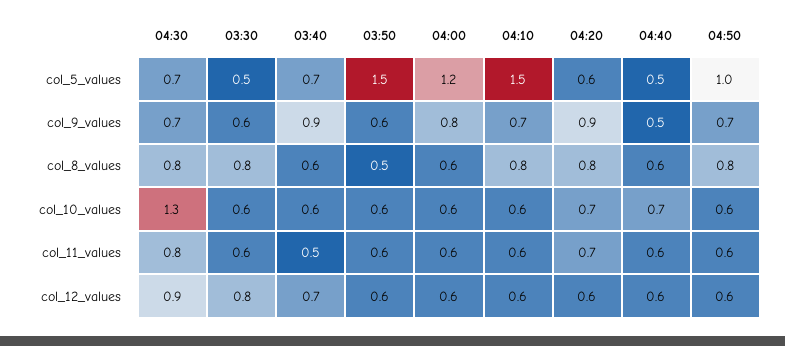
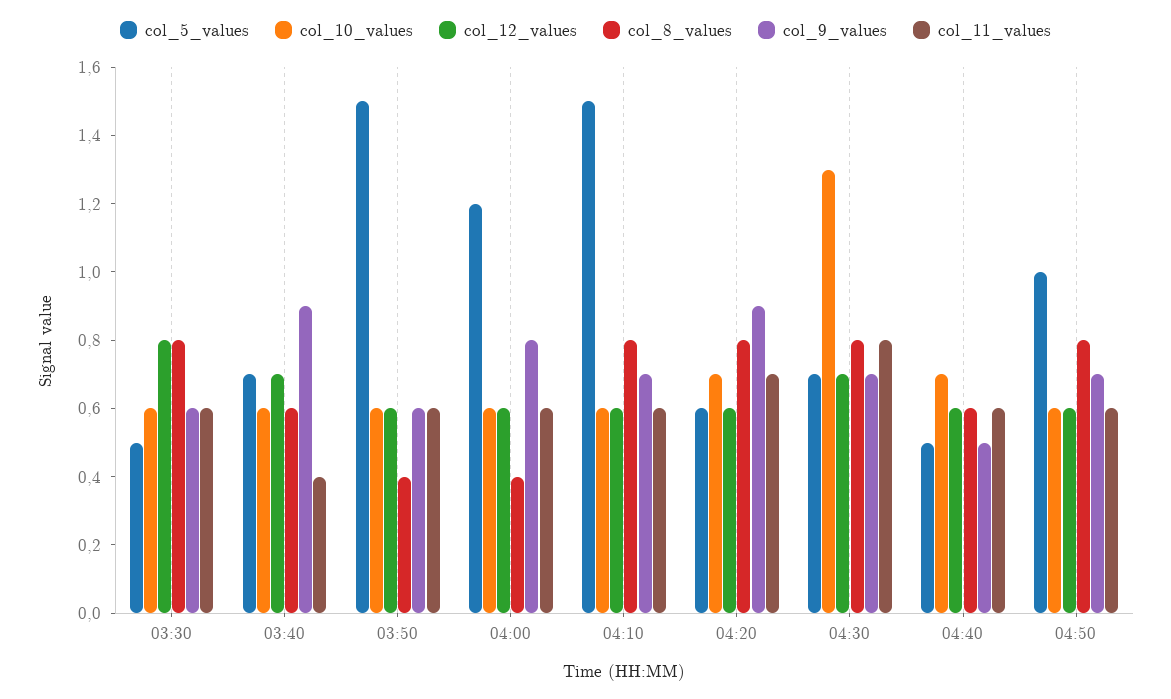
col_8_values, 03:50: 0.5 -> 0.4
col_8_values, 04:00: 0.6 -> 0.4
col_11_values, 03:40: 0.5 -> 0.4
col_12_values, 04:30: 0.9 -> 0.7

